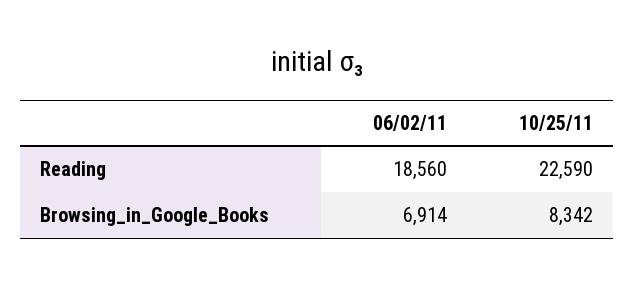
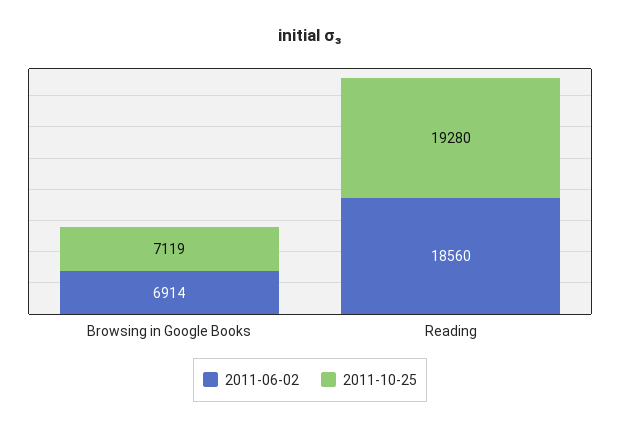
10/25/11, Reading: 22590 -> 19280
10/25/11, Browsing_in_Google_Books: 8342 -> 7119

